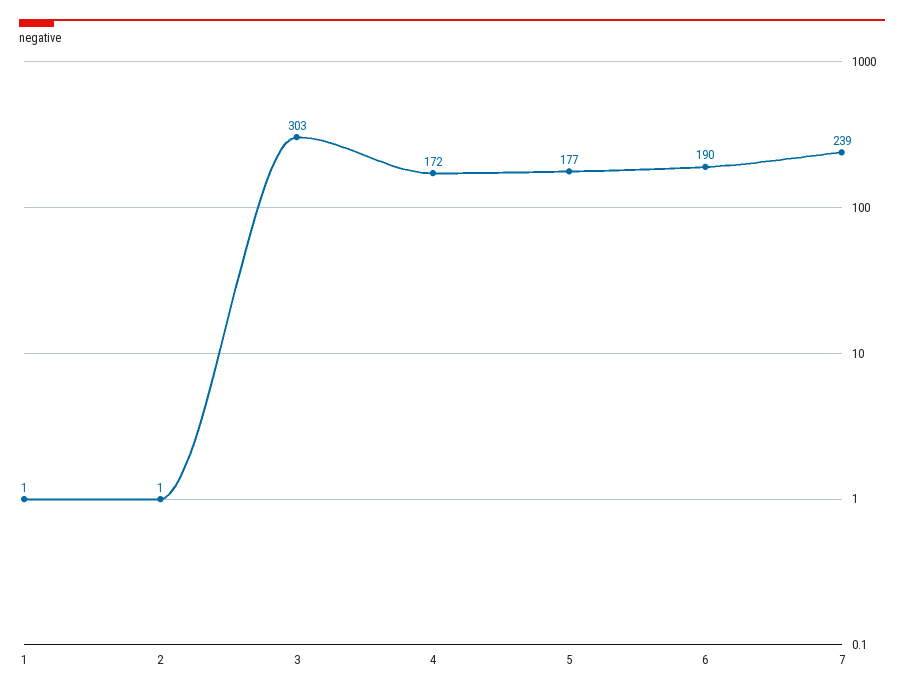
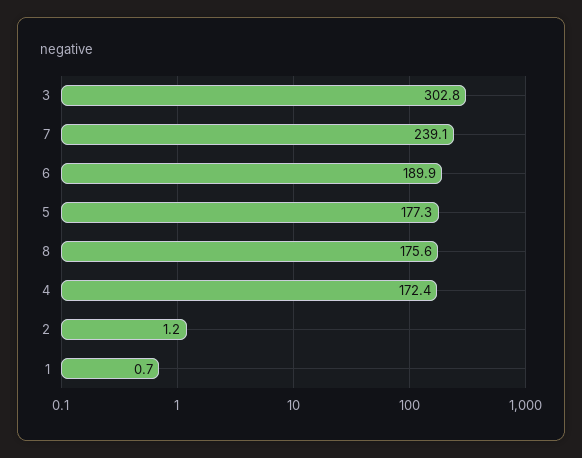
8: none -> 175.6

